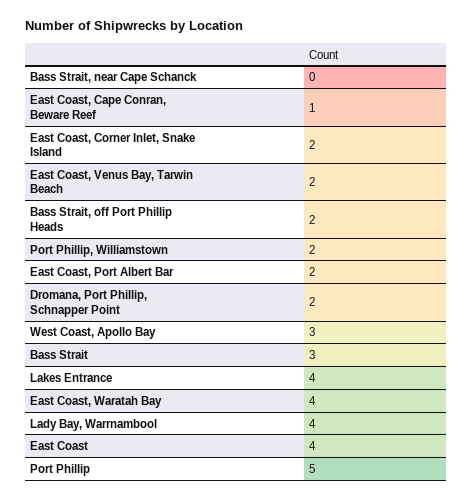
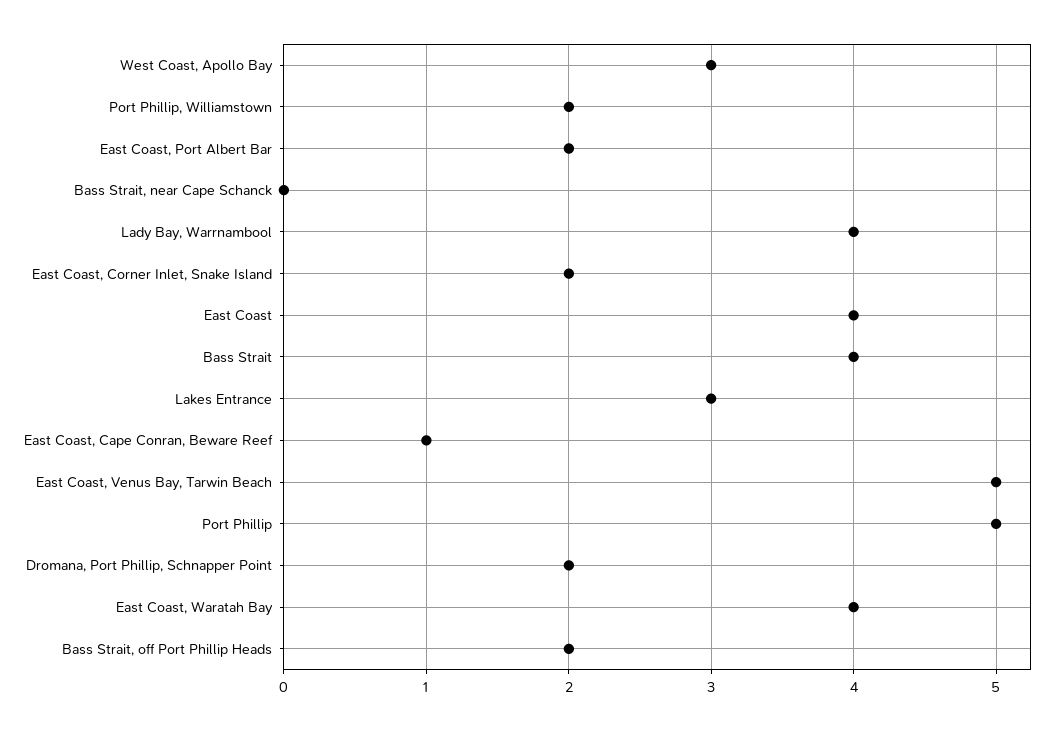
East Coast, Venus Bay, Tarwin Beach: 2 -> 5
Bass Strait: 3 -> 4
Lakes Entrance: 4 -> 3

